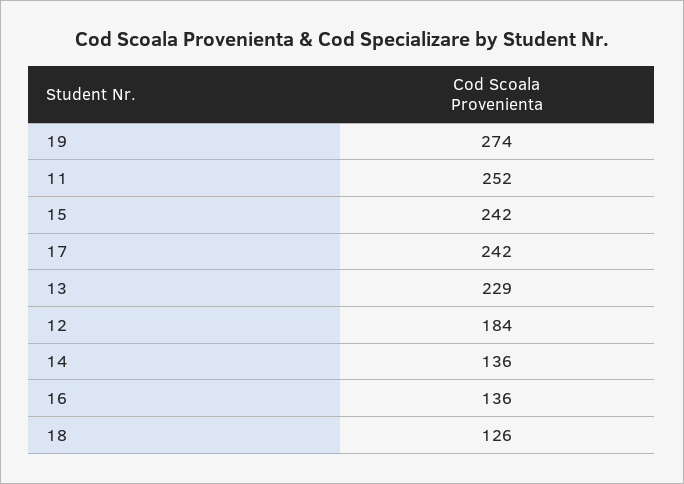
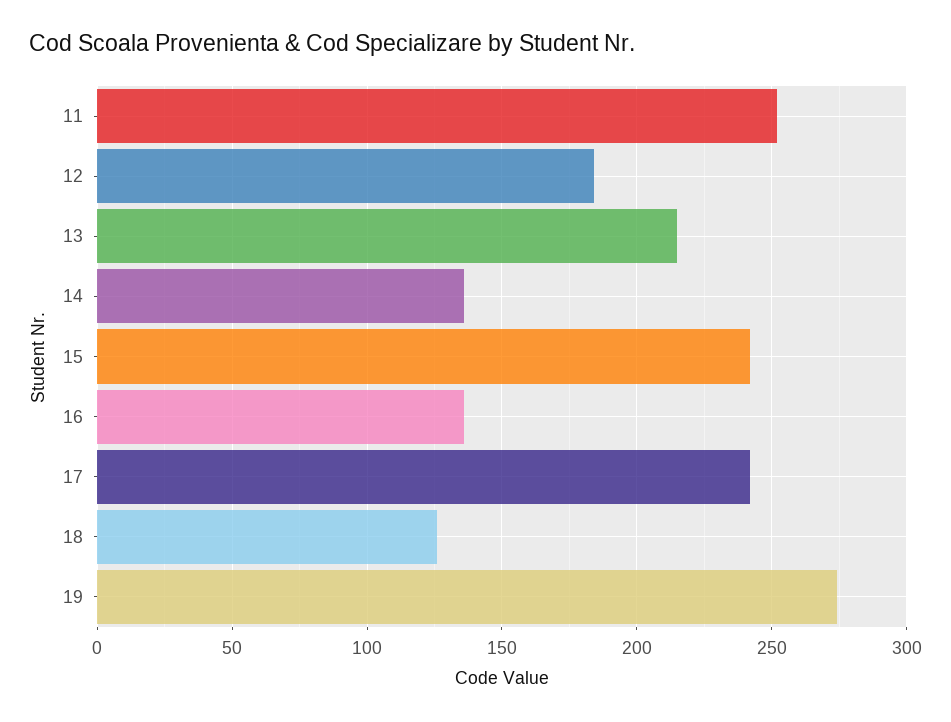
13: 229 -> 215

